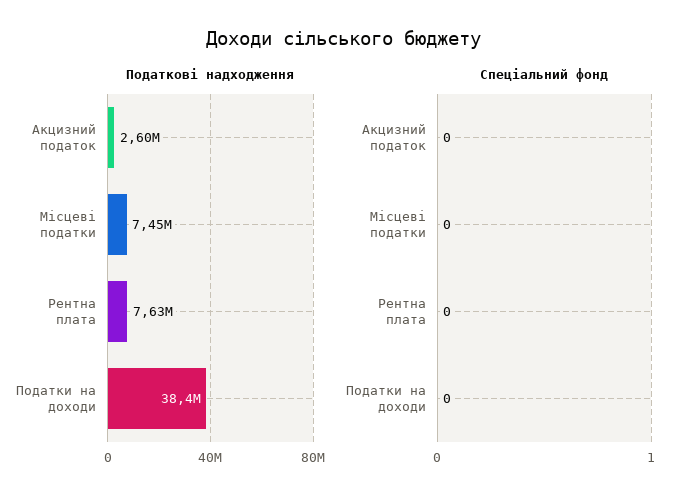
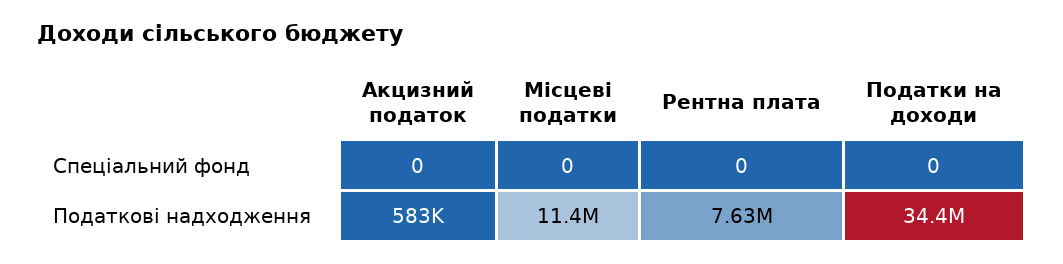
Податкові надходження, Акцизний податок: 2600000 -> 583000
Податкові надходження, Місцеві податки: 7450000 -> 11400000
Податкові надходження, Податки на доходи: 38400000 -> 34400000

